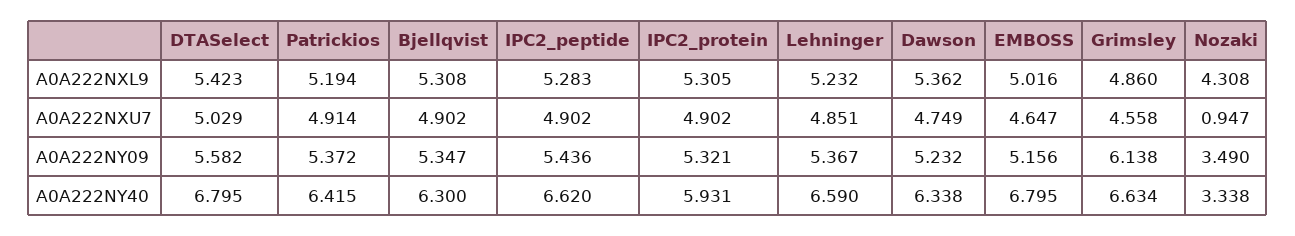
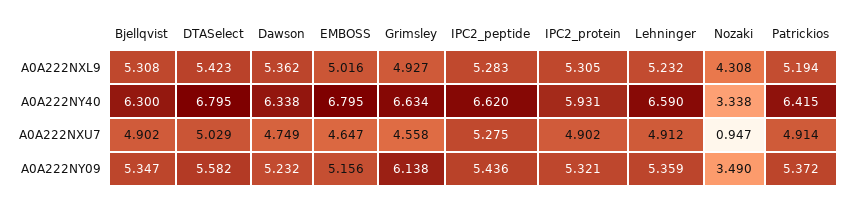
Grimsley, A0A222NXL9: 4.86 -> 4.927
IPC2_peptide, A0A222NXU7: 4.902 -> 5.275
Lehninger, A0A222NXU7: 4.851 -> 4.912
Lehninger, A0A222NY09: 5.367 -> 5.359

